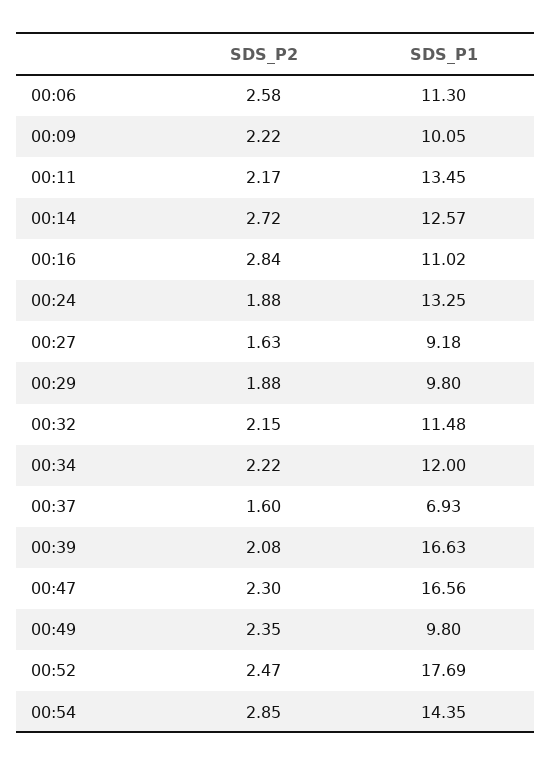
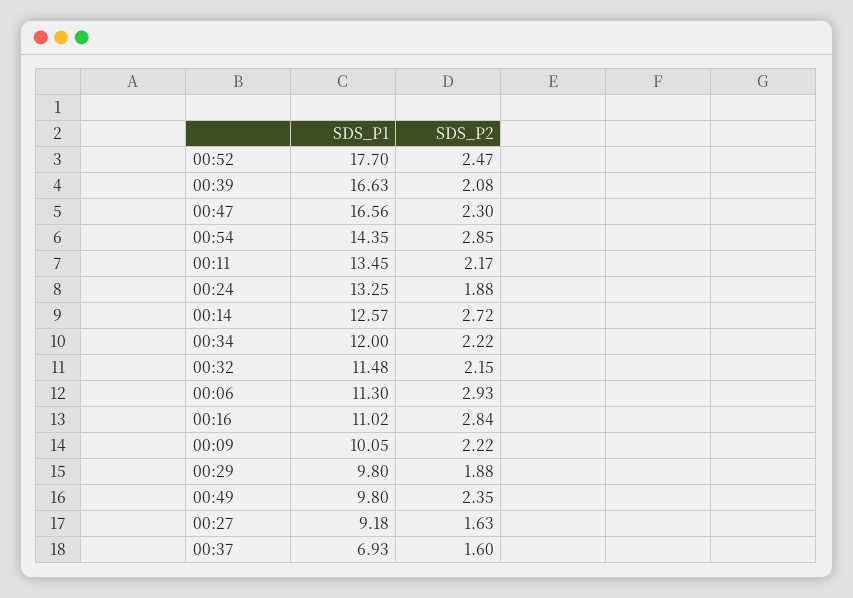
SDS_P2, 00:06: 2.58 -> 2.93
SDS_P1, 00:52: 17.69 -> 17.7

